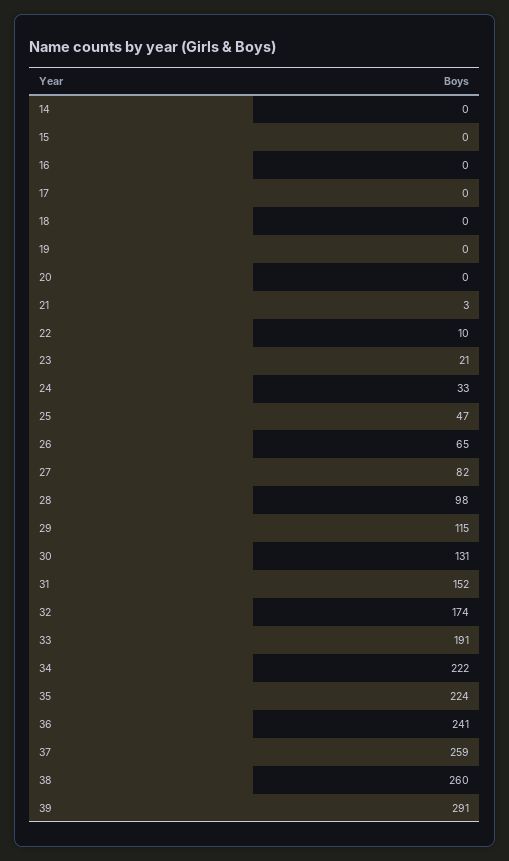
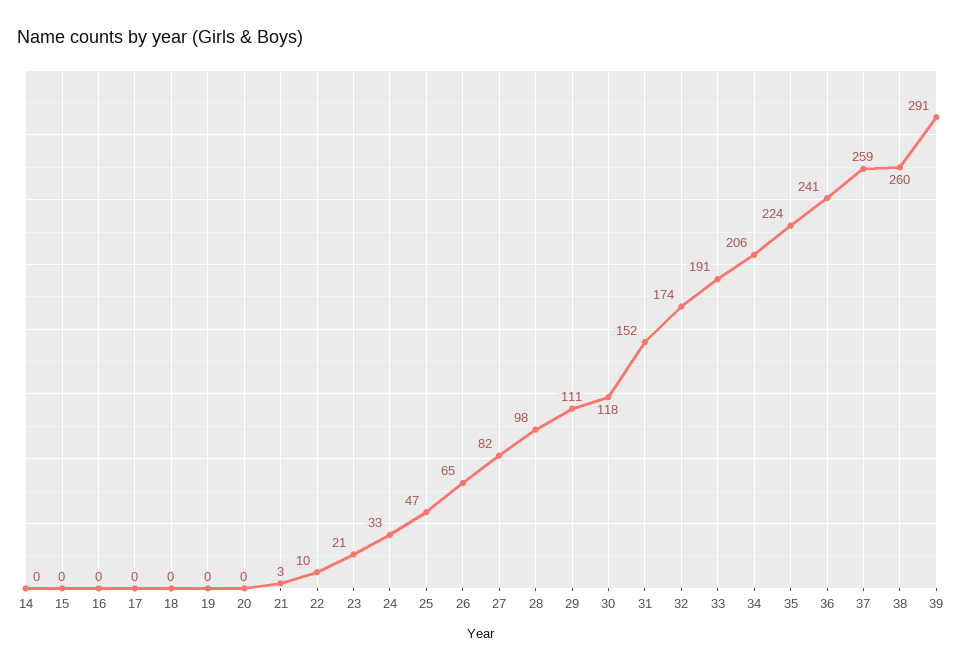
29: 115 -> 111
30: 131 -> 118
34: 222 -> 206

